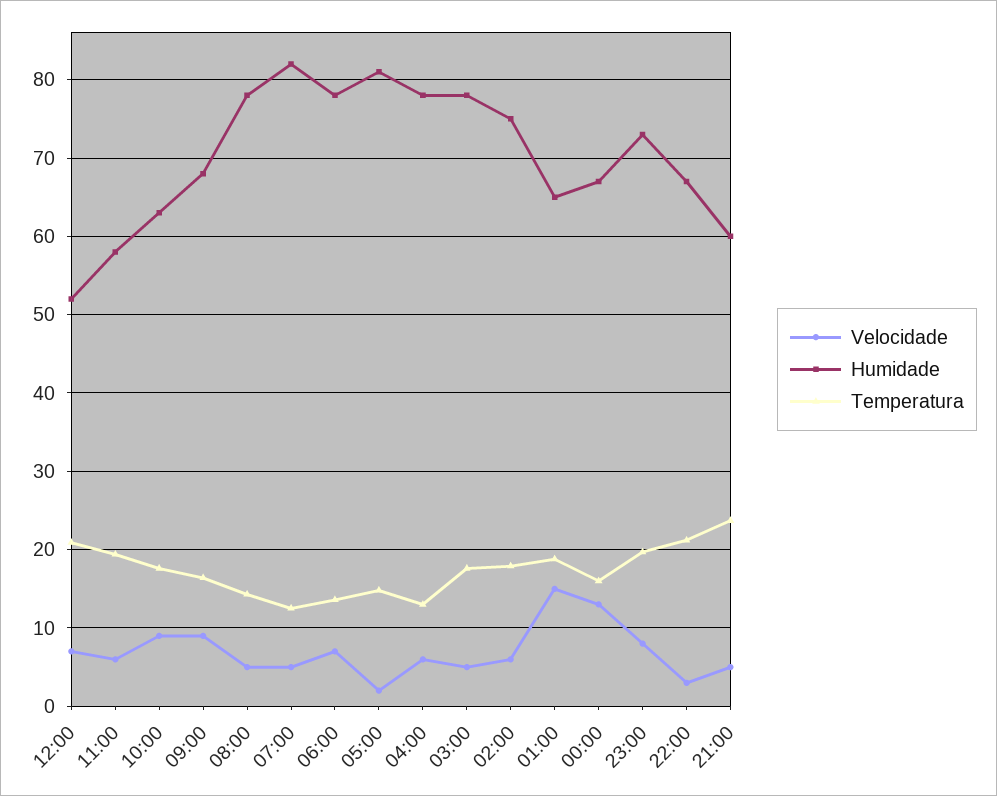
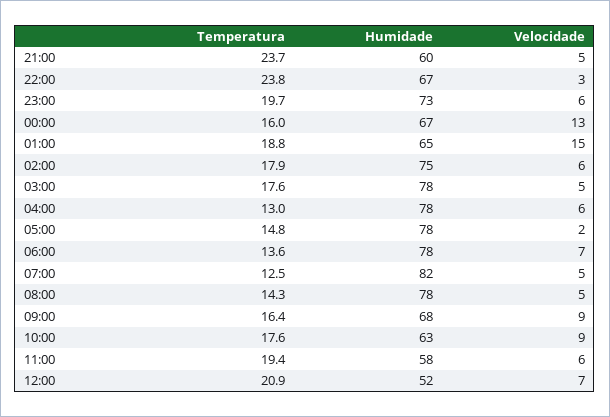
Humidade, 05:00: 81 -> 78
Velocidade, 23:00: 8 -> 6
Temperatura, 22:00: 21 -> 23.8

